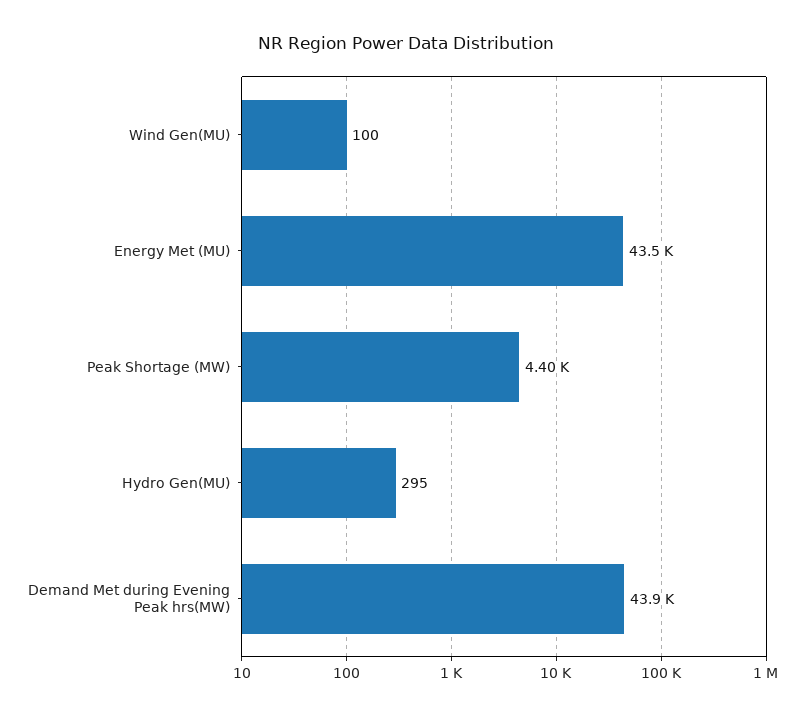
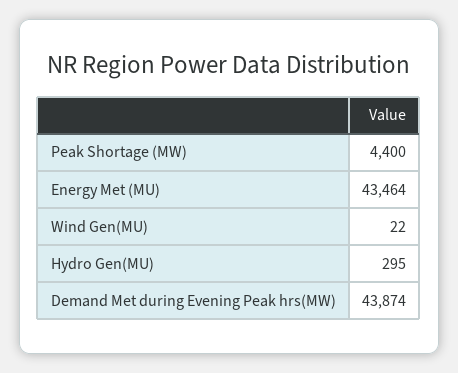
Wind Gen(MU): 100 -> 22

